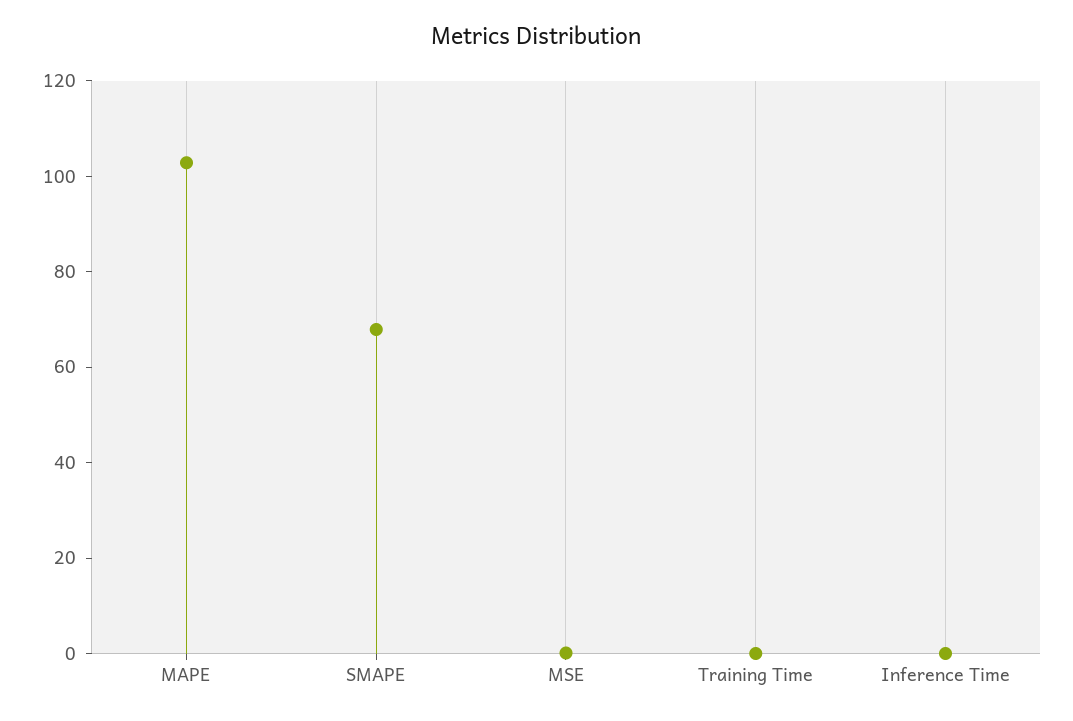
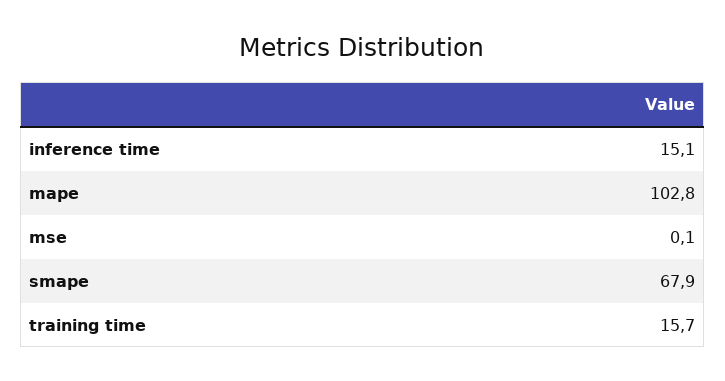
Training Time: 0 -> 15.7
Inference Time: 0 -> 15.1

